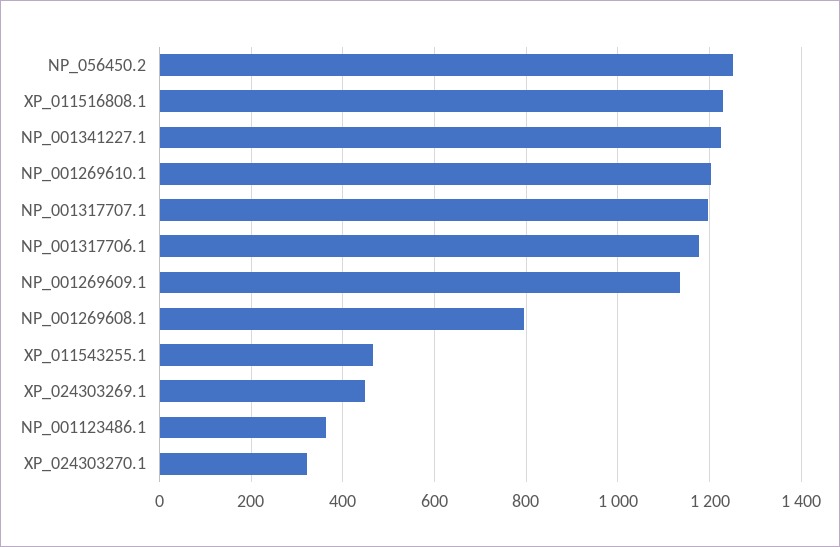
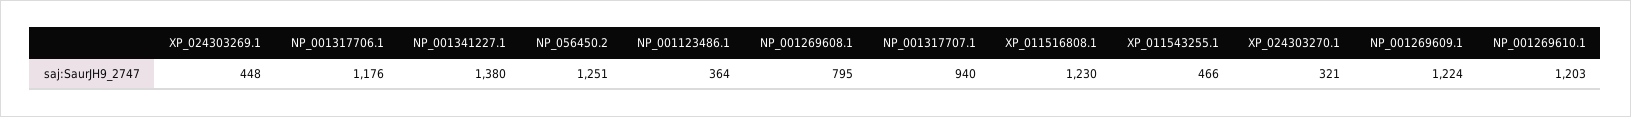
NP_001341227.1: 1220 -> 1380
NP_001317707.1: 1200 -> 940
NP_001269609.1: 1140 -> 1224

